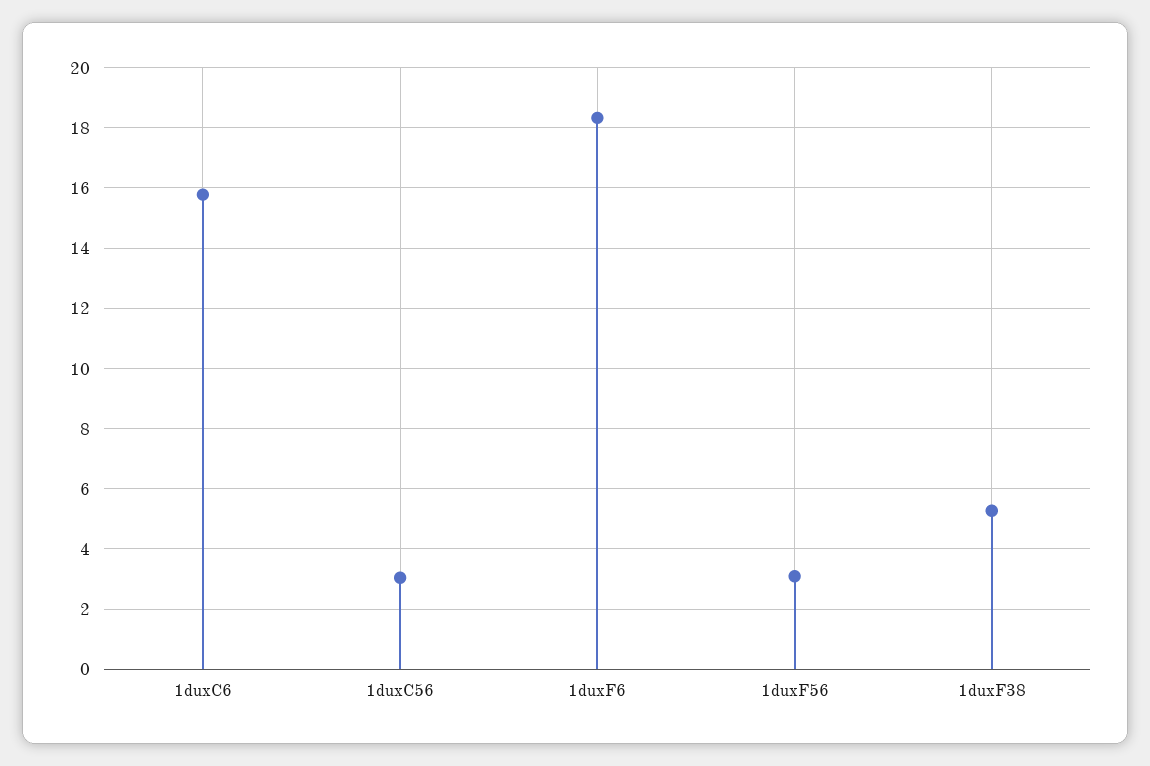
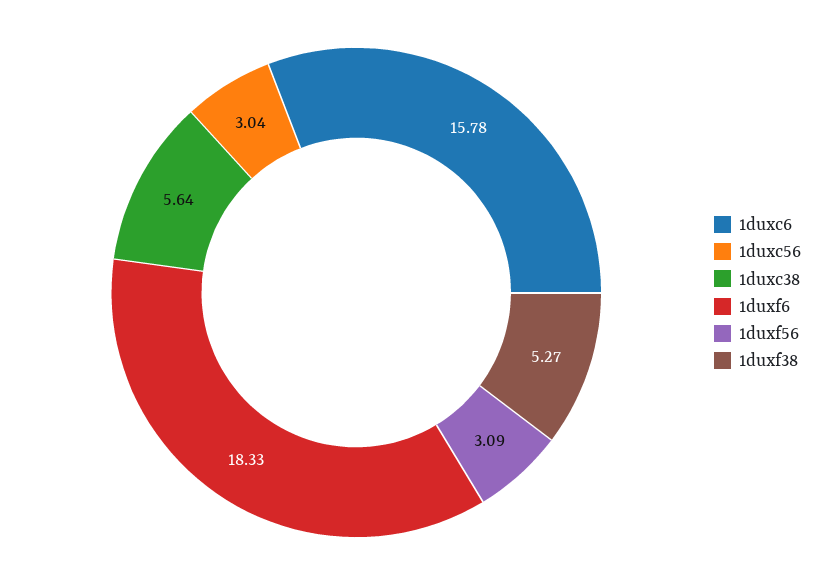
1duxc38: none -> 5.64

